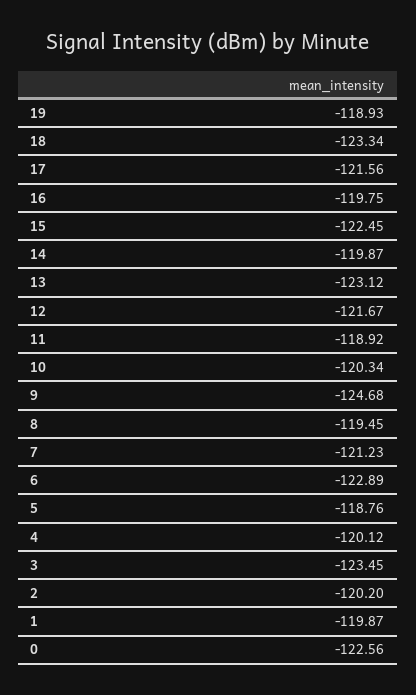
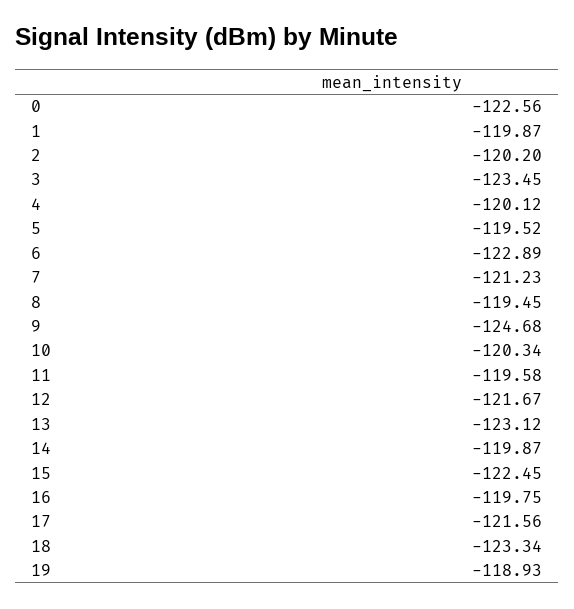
11: -118.92 -> -119.58
5: -118.76 -> -119.52

